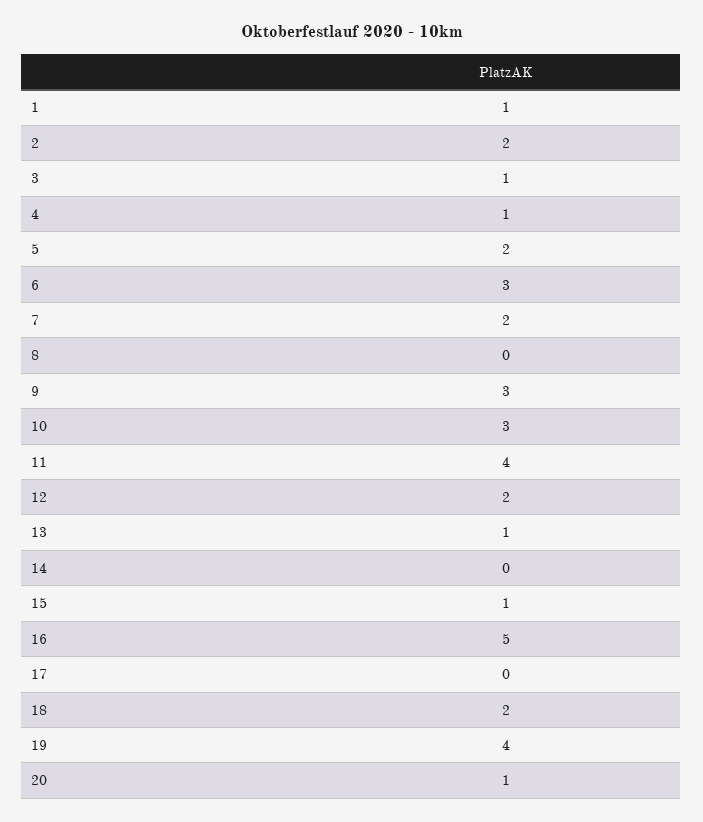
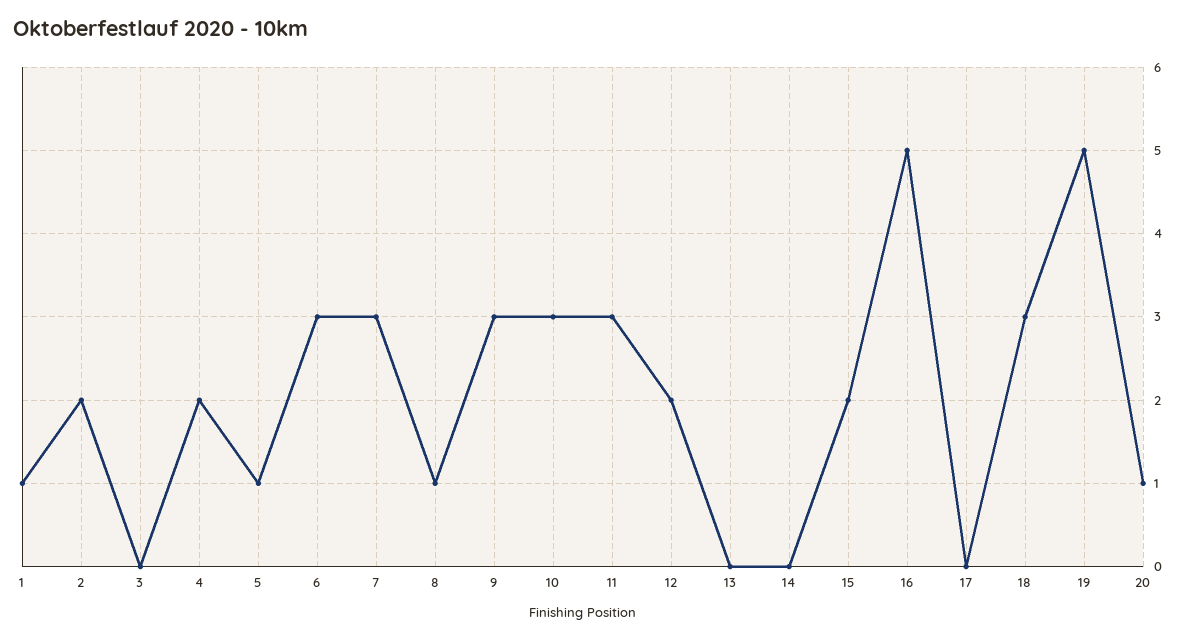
3: 1 -> 0
4: 1 -> 2
5: 2 -> 1
7: 2 -> 3
8: 0 -> 1
11: 4 -> 3
13: 1 -> 0
15: 1 -> 2
18: 2 -> 3
19: 4 -> 5

